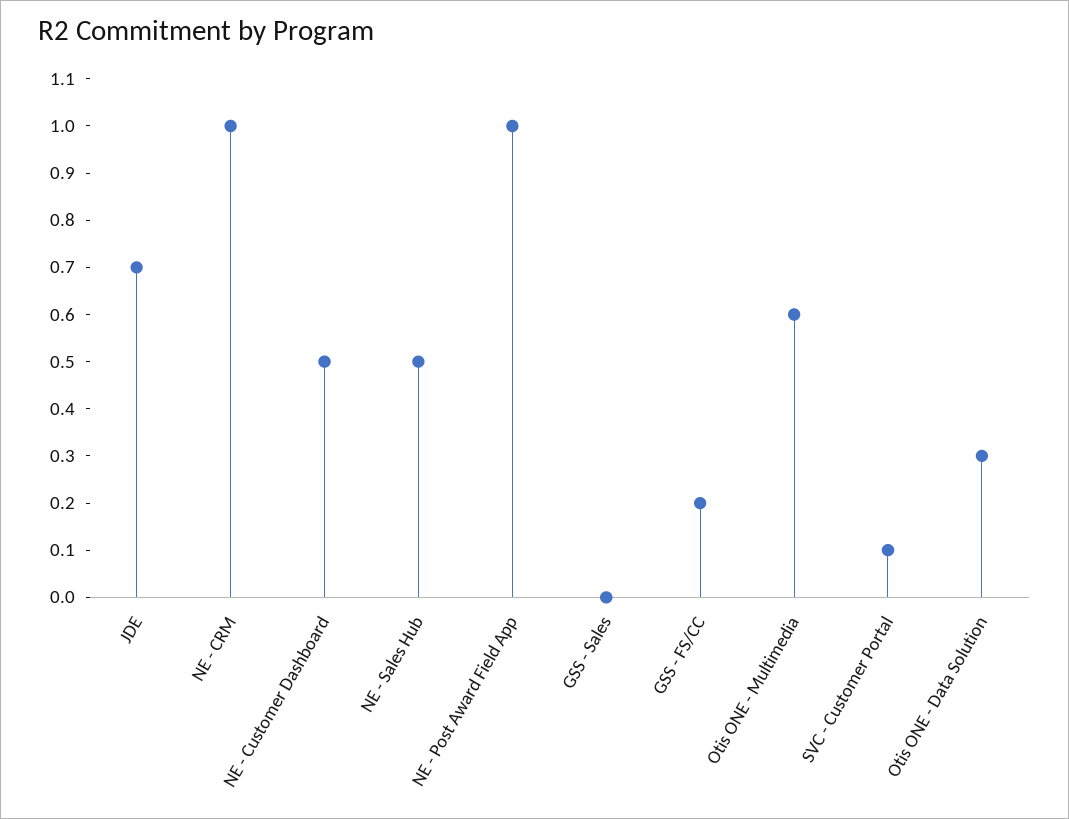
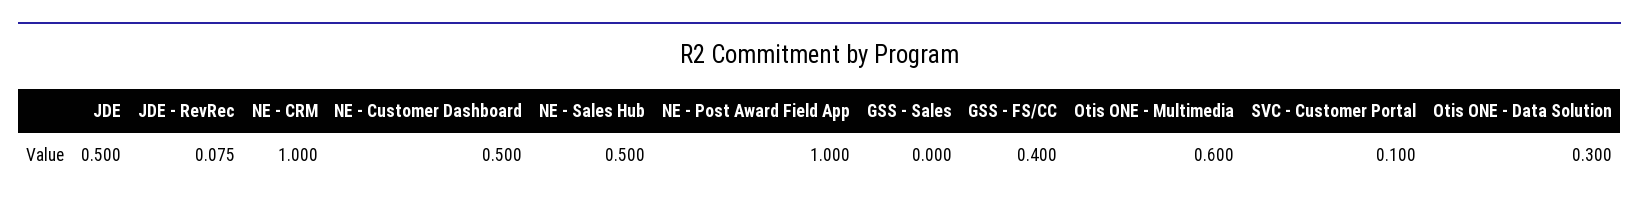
JDE: 0.7 -> 0.5
GSS - FS/CC: 0.2 -> 0.4
JDE - RevRec: none -> 0.075

